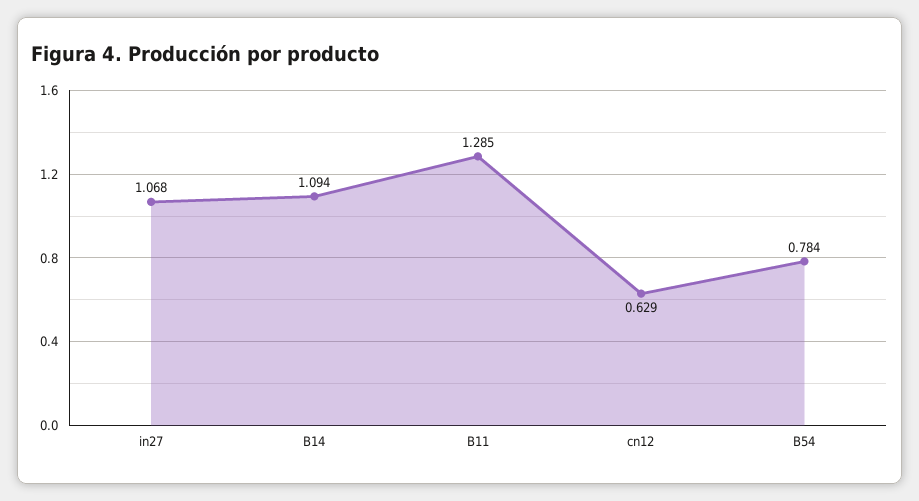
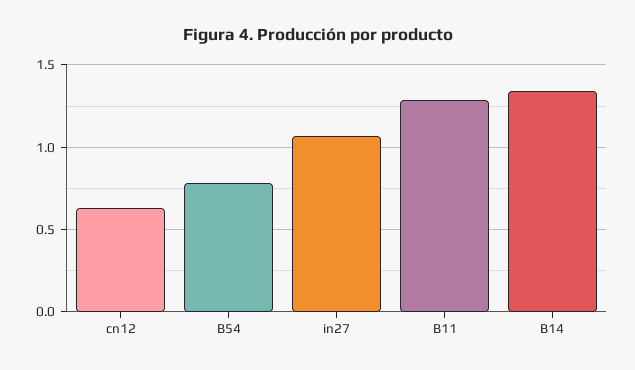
B14: 1.094 -> 1.35

